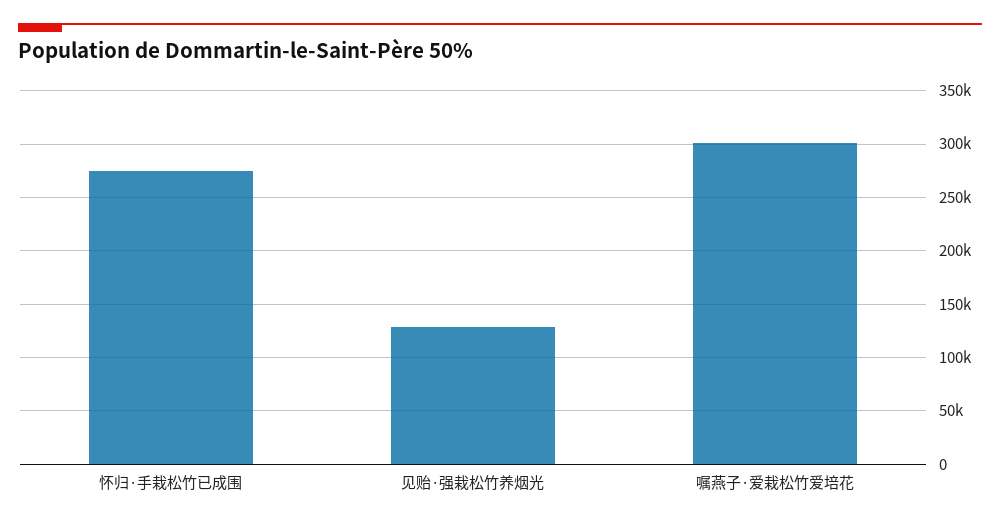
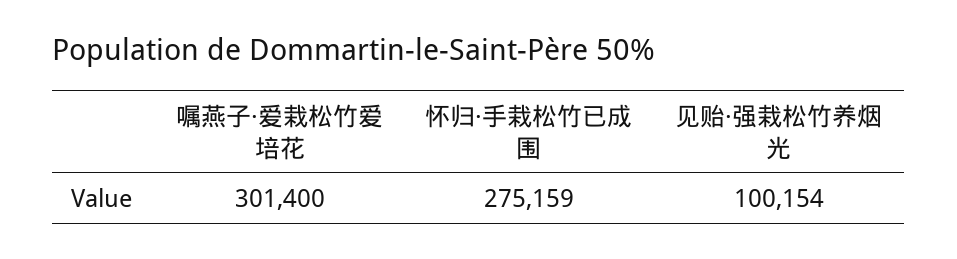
见贻·强栽松竹养烟光: 130000 -> 100154

